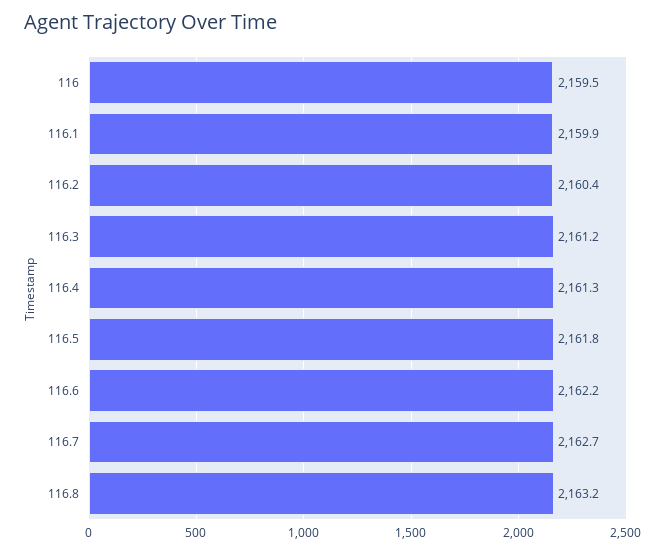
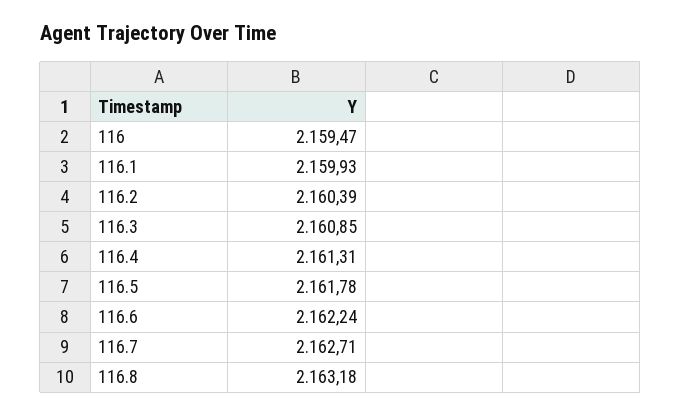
116.3: 2161.2 -> 2160.85

